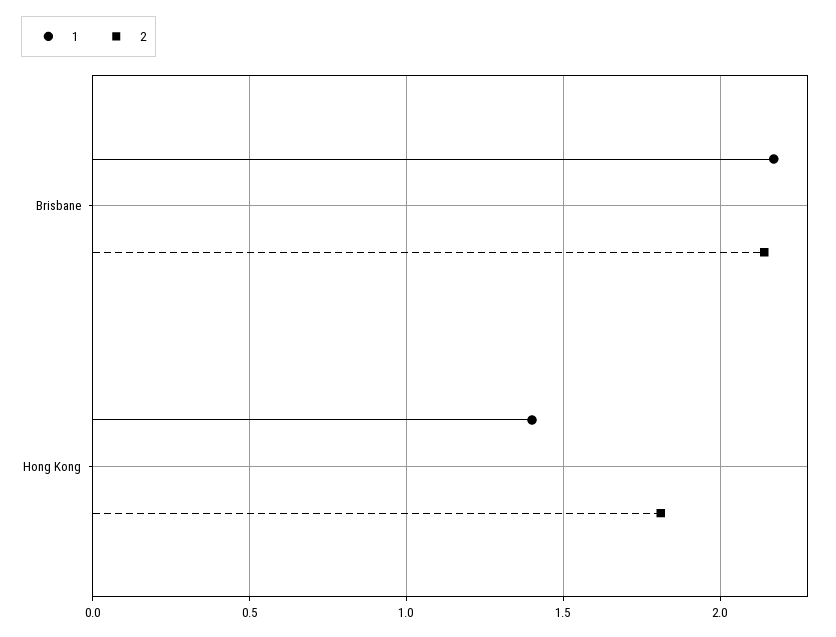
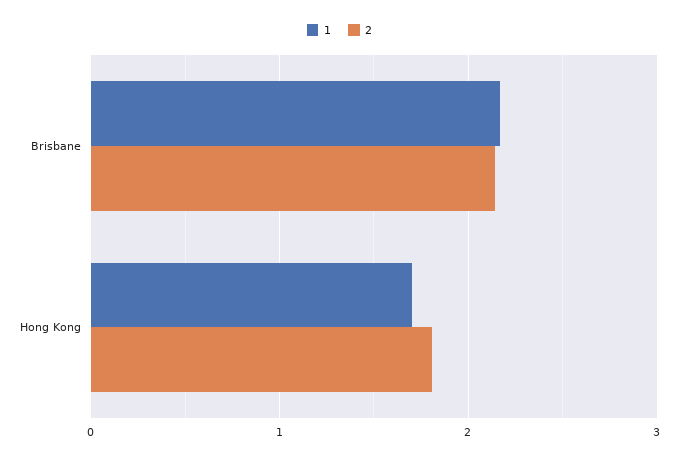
1, Hong Kong: 1.4 -> 1.7

